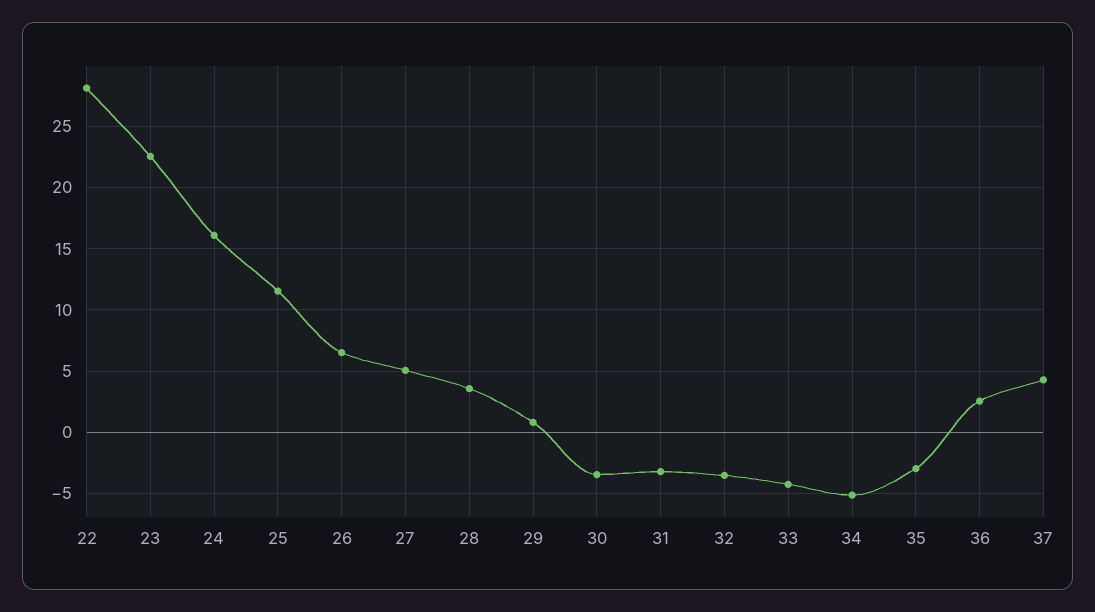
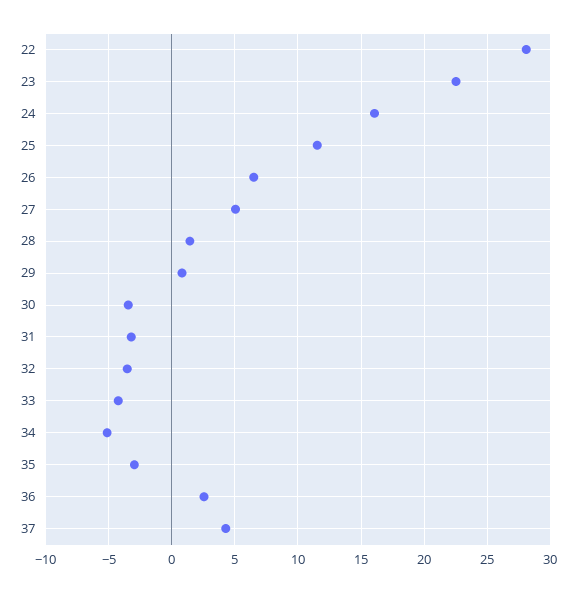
28: 3.5 -> 1.5

